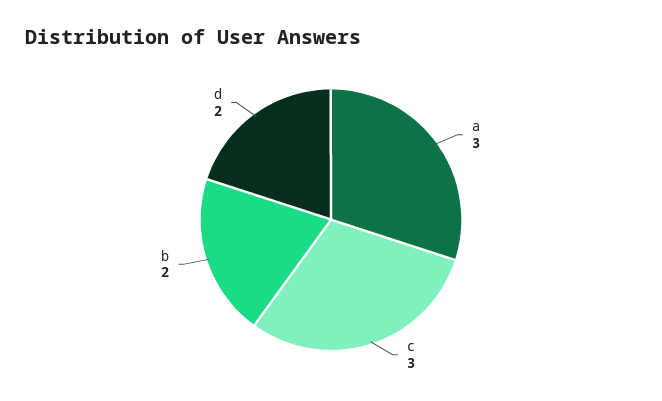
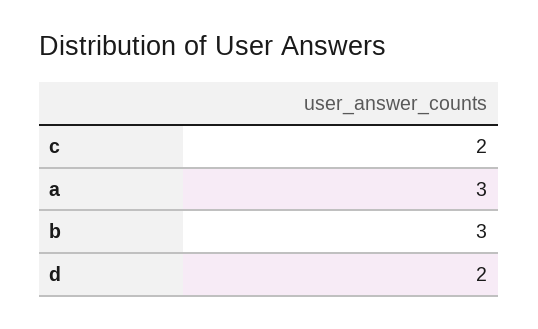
c: 3 -> 2
b: 2 -> 3

